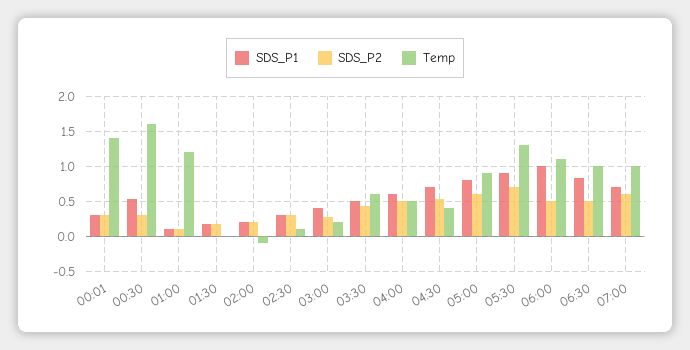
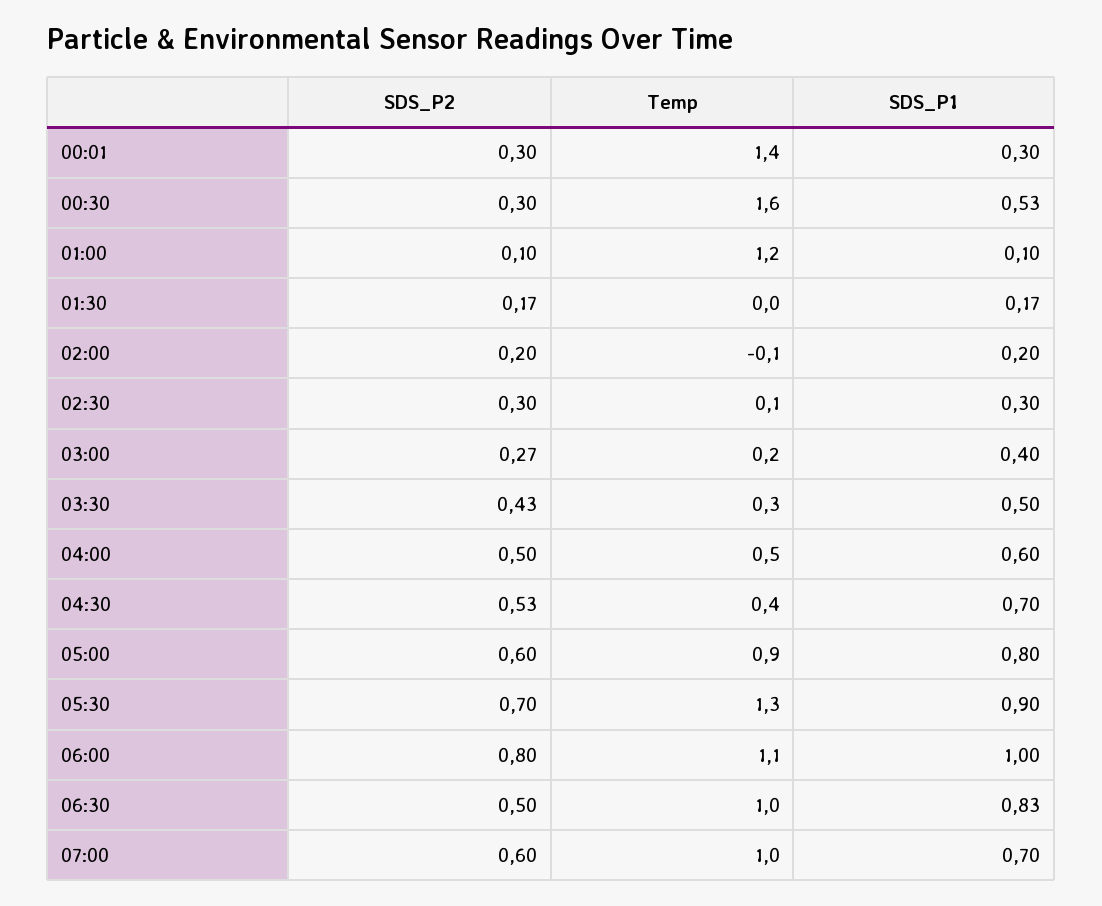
Temp, 03:30: 0.6 -> 0.3
SDS_P2, 06:00: 0.5 -> 0.8

